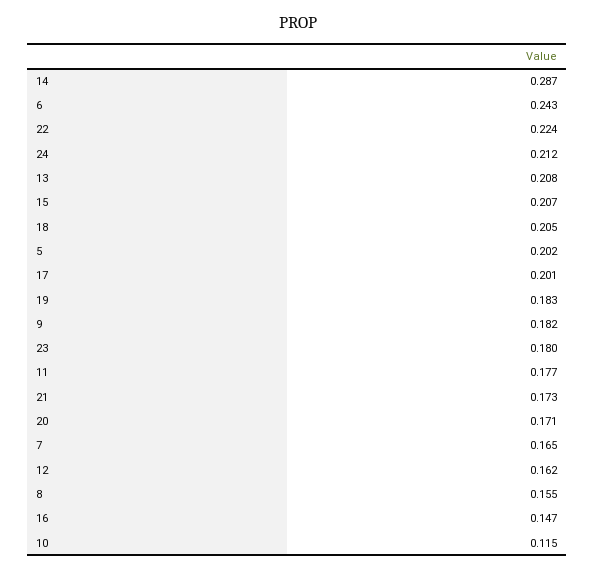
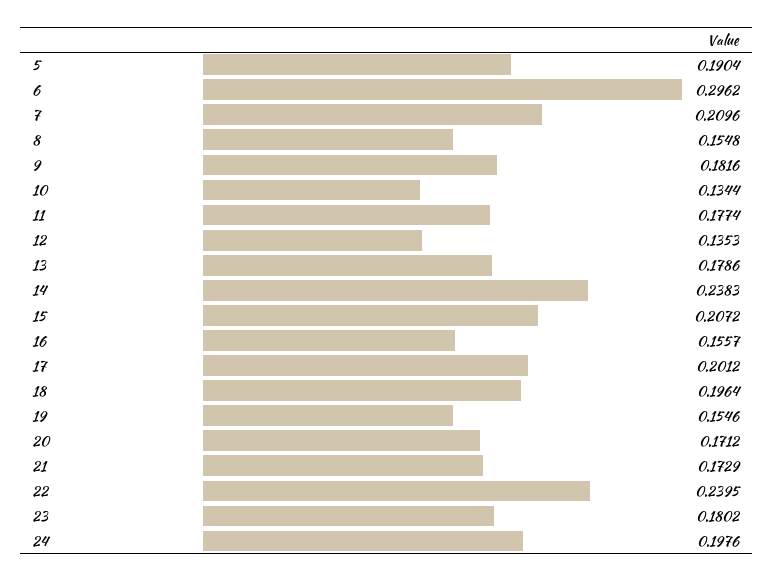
14: 0.287 -> 0.2383
6: 0.243 -> 0.2962
22: 0.224 -> 0.2395
24: 0.212 -> 0.1976
13: 0.208 -> 0.1786
18: 0.205 -> 0.1964
5: 0.202 -> 0.1904
19: 0.183 -> 0.1546
7: 0.165 -> 0.2096
12: 0.162 -> 0.1353
16: 0.147 -> 0.1557
10: 0.115 -> 0.1344

